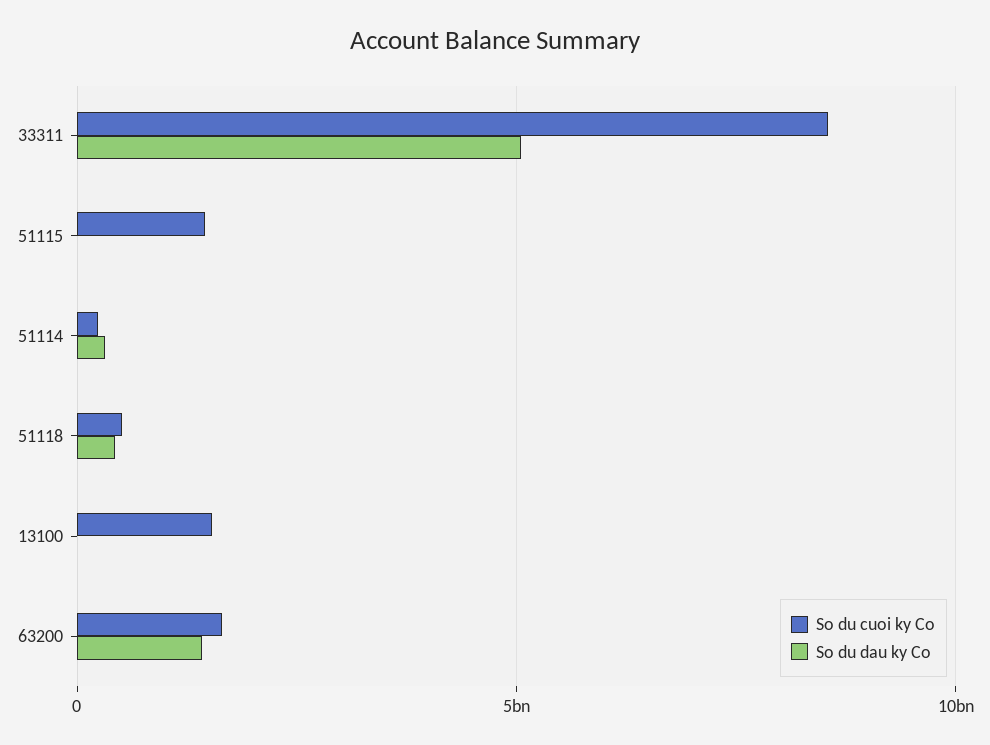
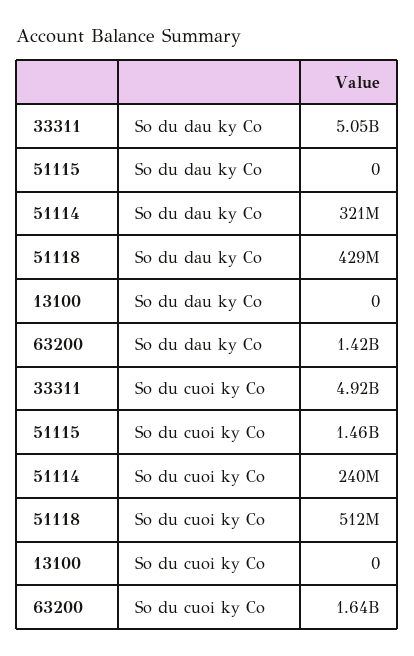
So du cuoi ky Co, 33311: 8500000000 -> 4920000000
So du cuoi ky Co, 13100: 1500000000 -> 0

